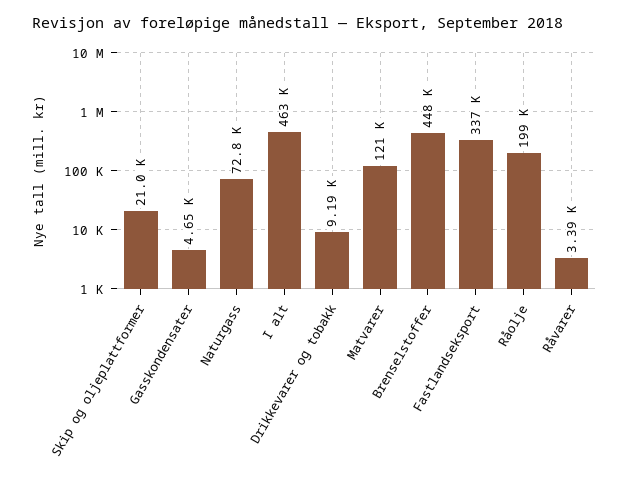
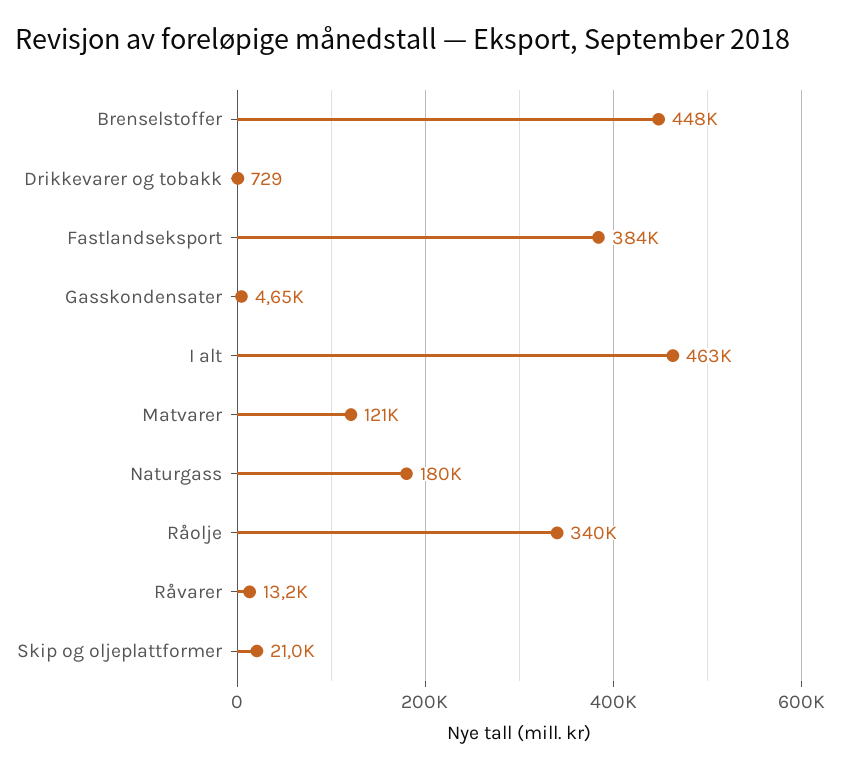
Naturgass: 72800 -> 180000
Drikkevarer og tobakk: 9190 -> 729
Fastlandseksport: 337000 -> 384000
Råolje: 199000 -> 340000
Råvarer: 3390 -> 13200

